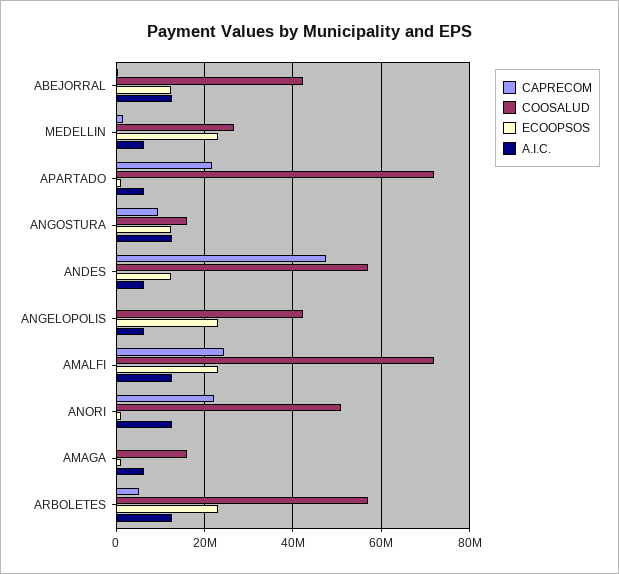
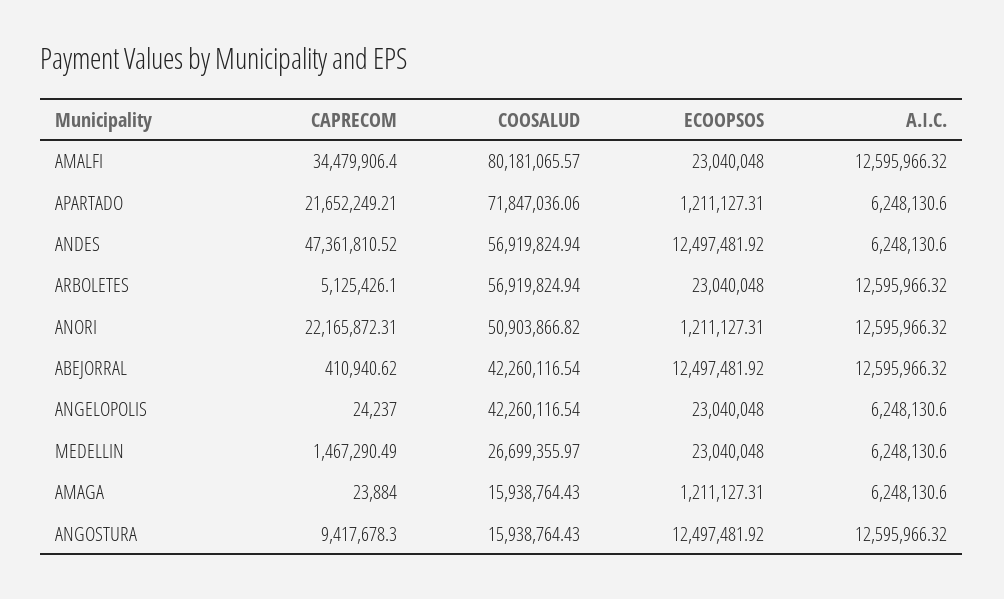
CAPRECOM, AMALFI: 24000000 -> 34479906.4
COOSALUD, AMALFI: 72000000 -> 80181065.57

